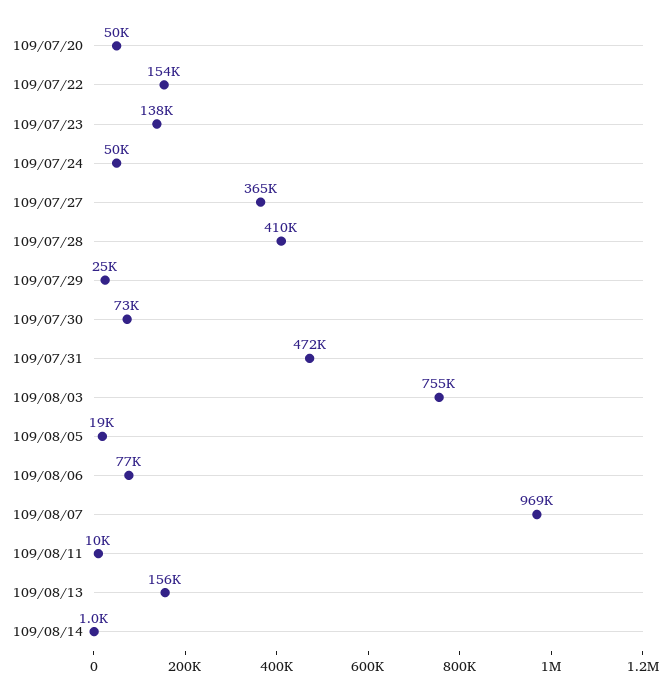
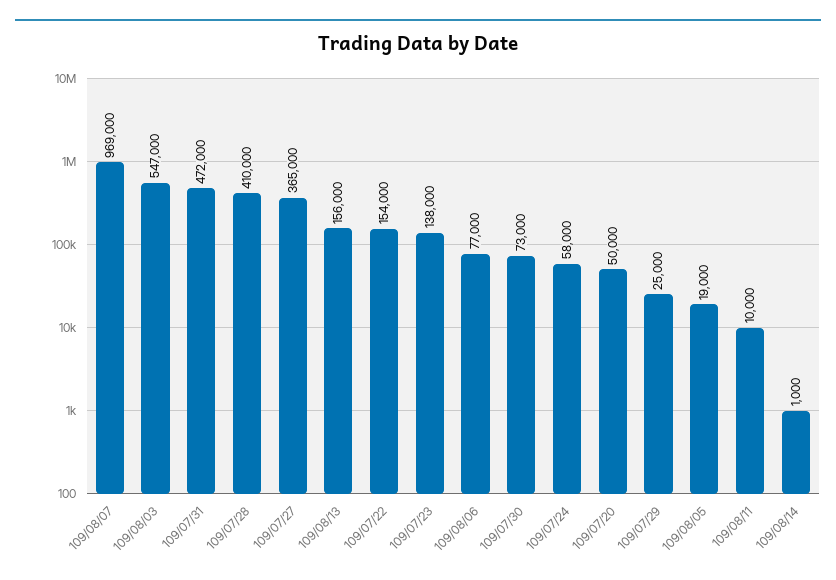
109/07/24: 50000 -> 58000
109/08/03: 755000 -> 547000

